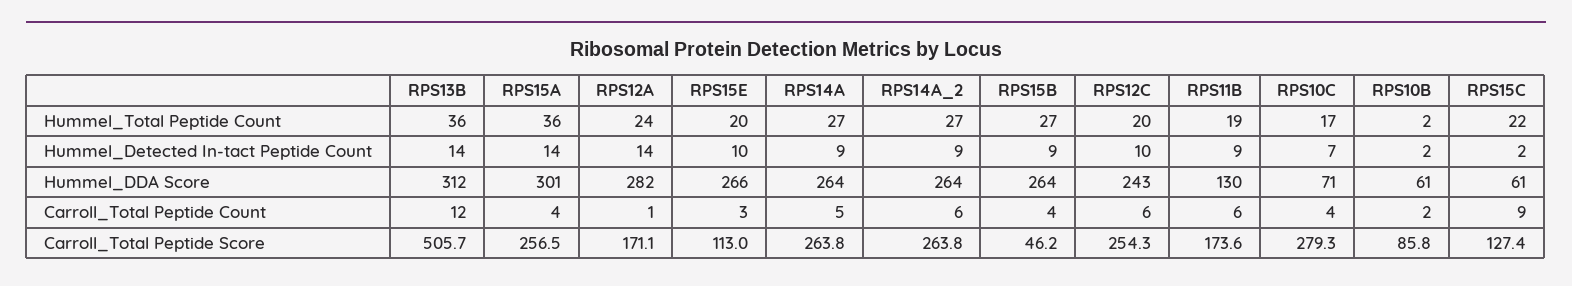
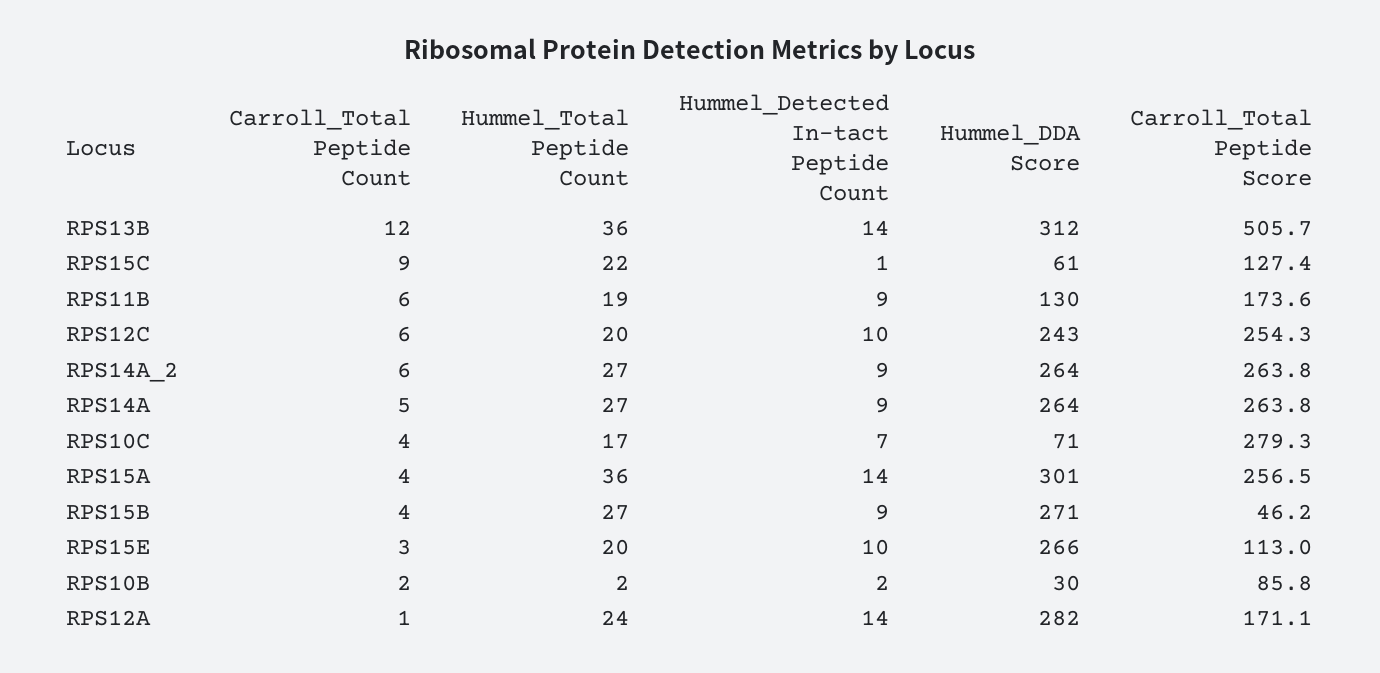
RPS15C, Hummel_Detected In-tact Peptide Count: 2 -> 1
RPS15B, Hummel_DDA Score: 264 -> 271
RPS10B, Hummel_DDA Score: 61 -> 30

